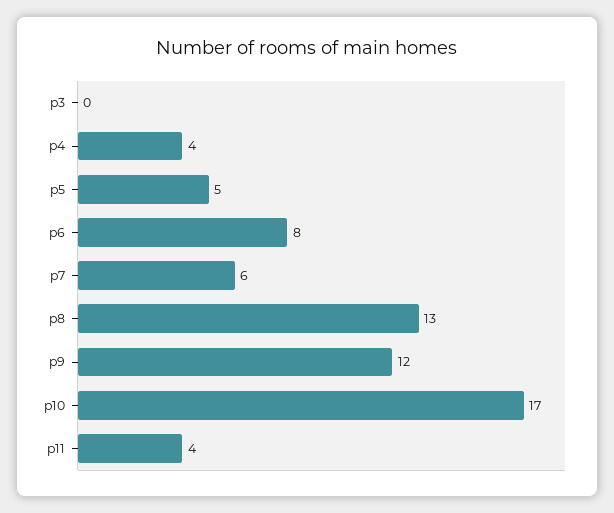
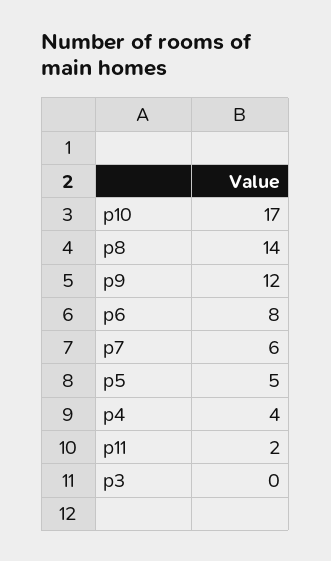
p8: 13 -> 14
p11: 4 -> 2

